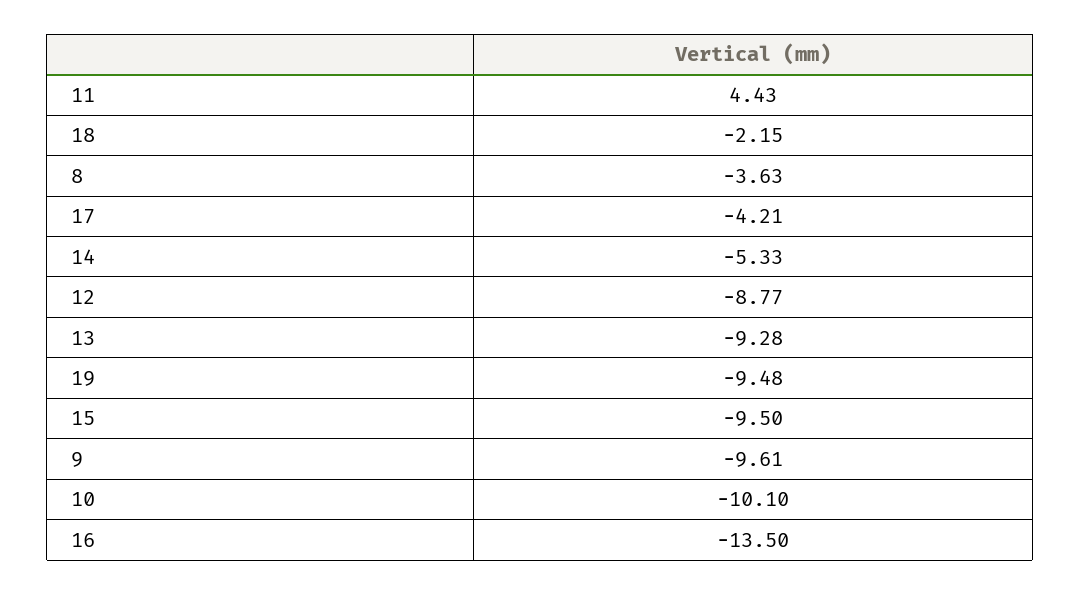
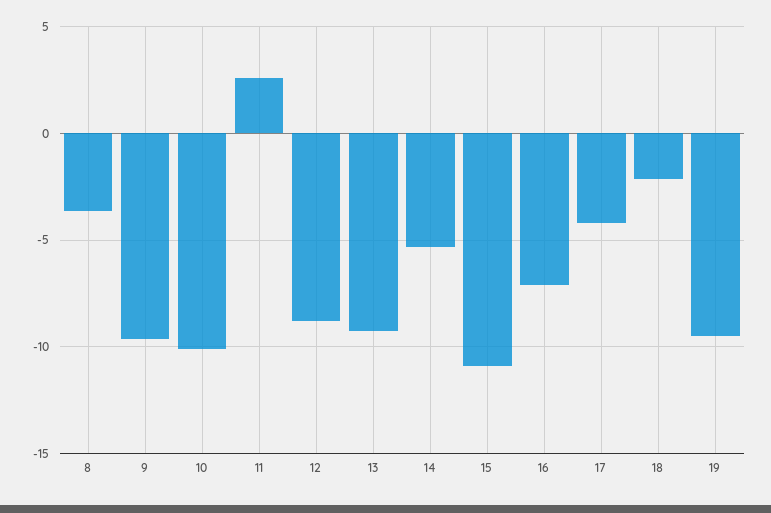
11: 4.43 -> 2.5
15: -9.5 -> -11
16: -13.5 -> -7

